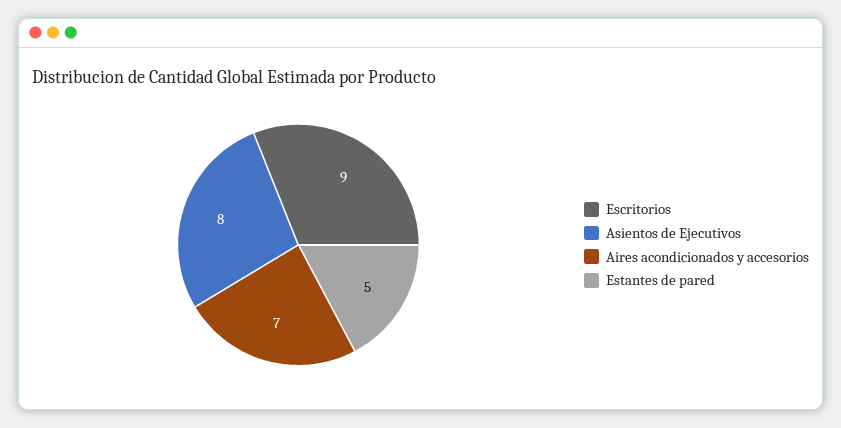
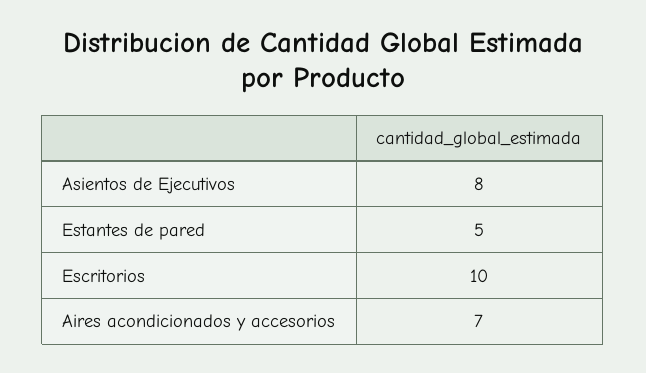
Escritorios: 9 -> 10

